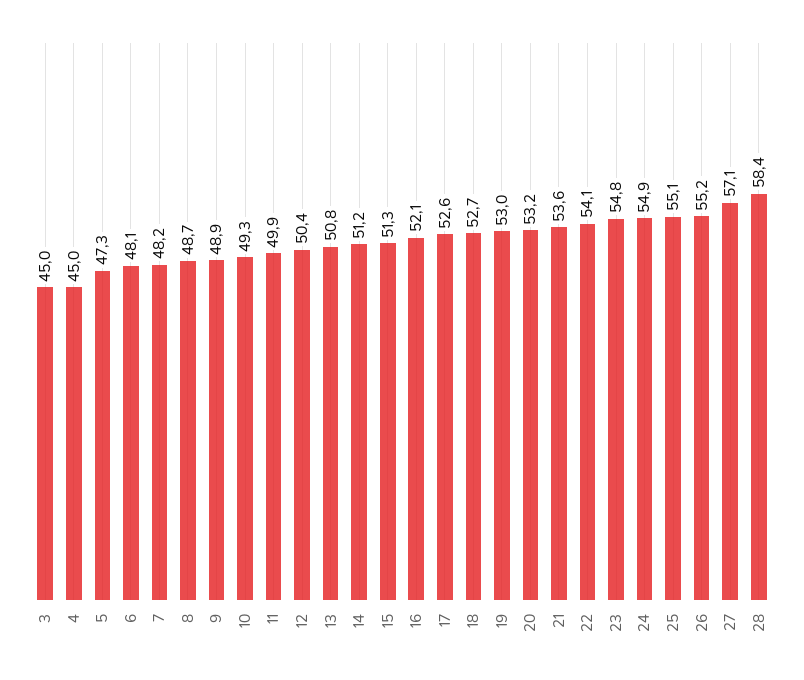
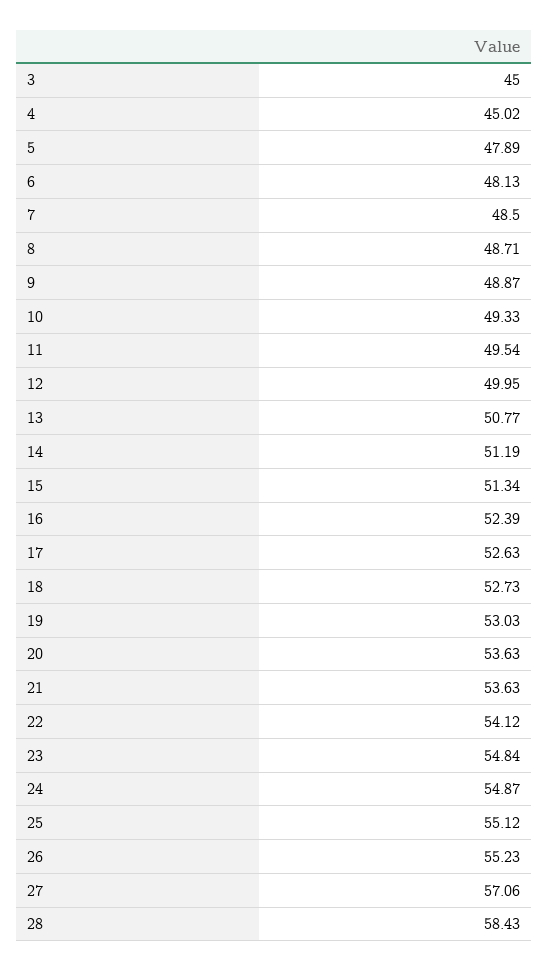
5: 47.3 -> 47.89
7: 48.2 -> 48.5
11: 49.9 -> 49.54
12: 50.4 -> 49.95
16: 52.1 -> 52.39
20: 53.2 -> 53.63

